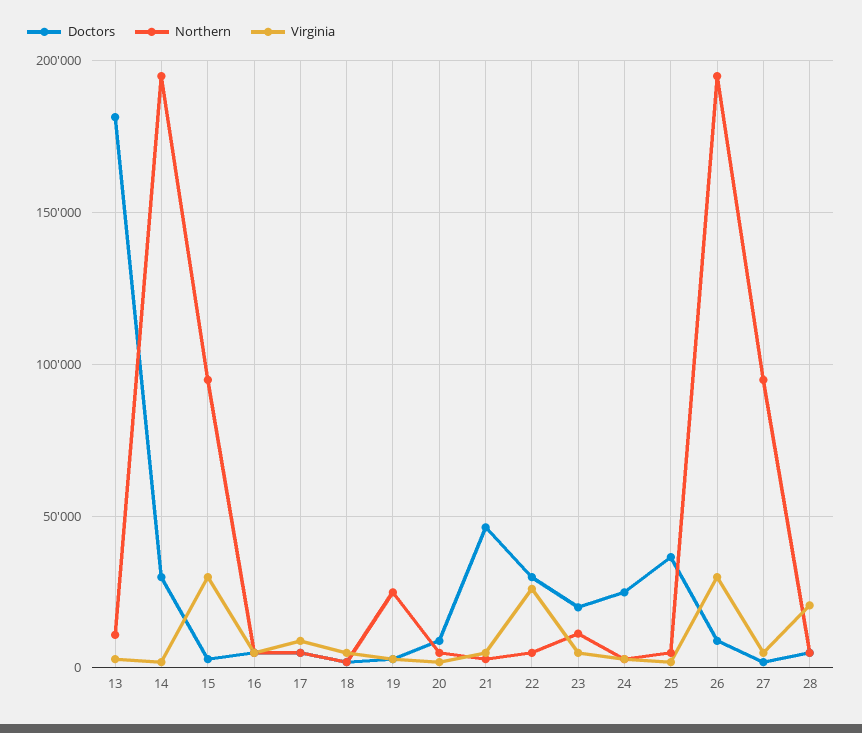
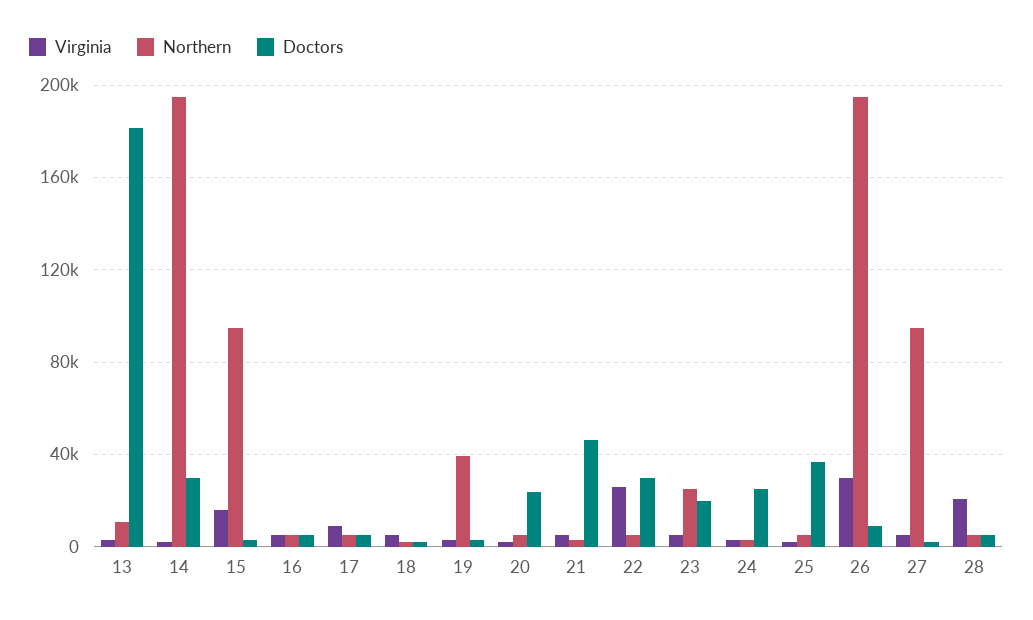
Virginia, 15: 30000 -> 15000
Northern, 19: 25000 -> 40000
Doctors, 20: 10000 -> 25000
Northern, 23: 10000 -> 25000

